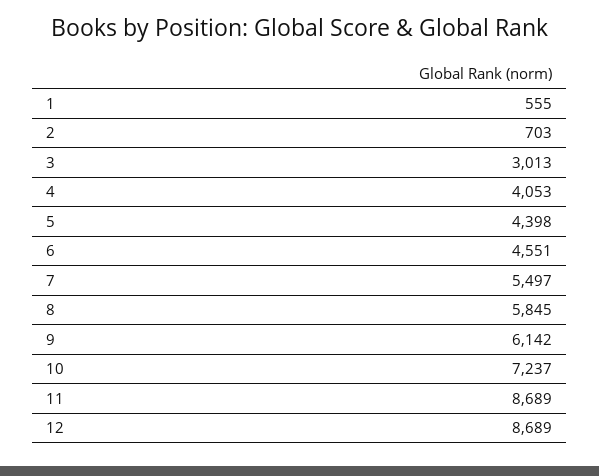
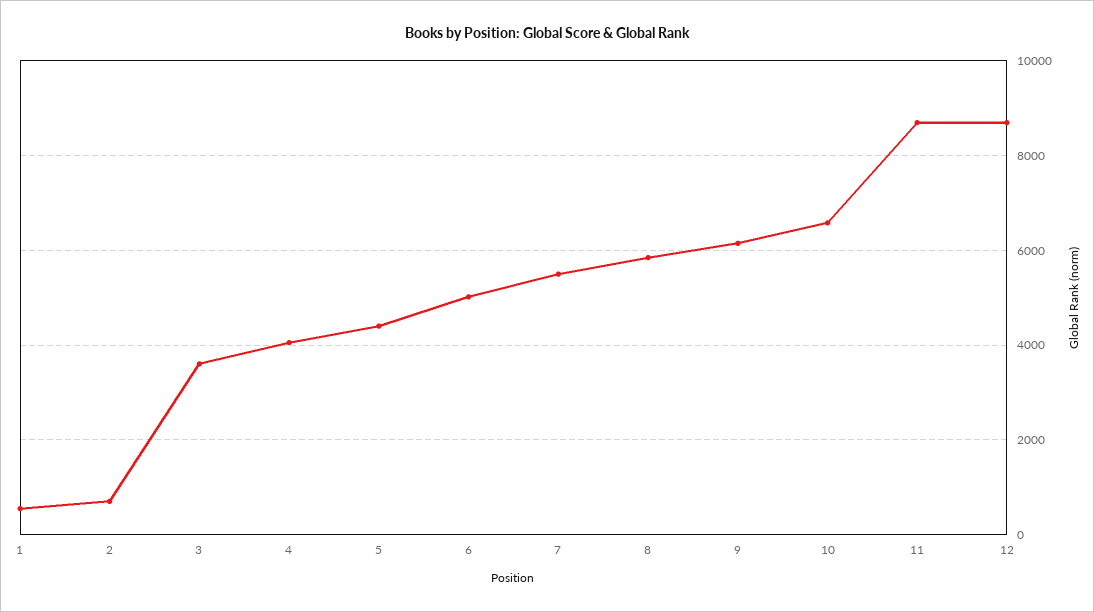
3: 3013 -> 3600
6: 4551 -> 5000
10: 7237 -> 6600

